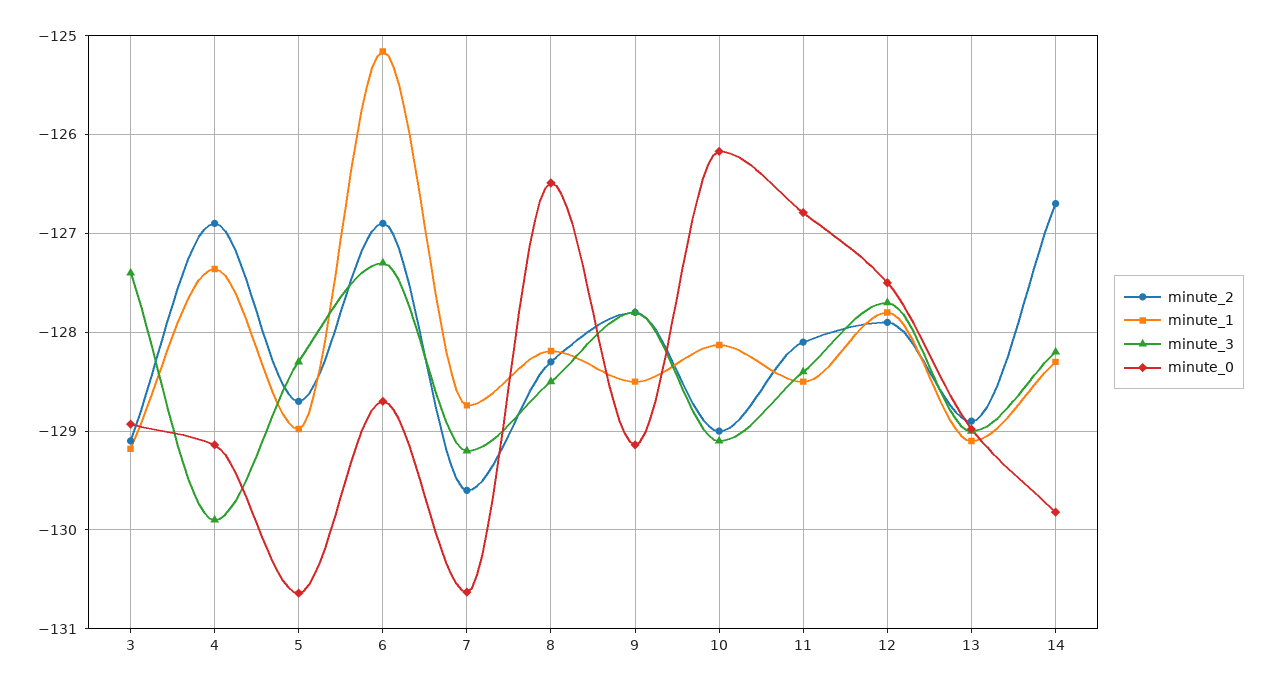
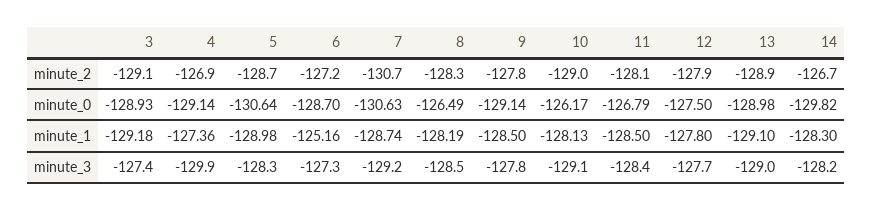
minute_2, 6: -126.9 -> -127.2
minute_2, 7: -129.6 -> -130.7

